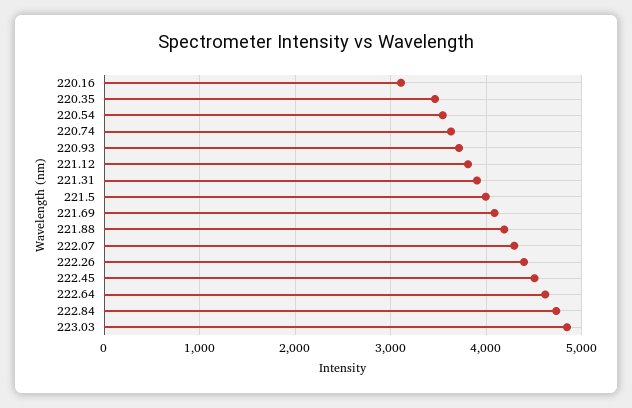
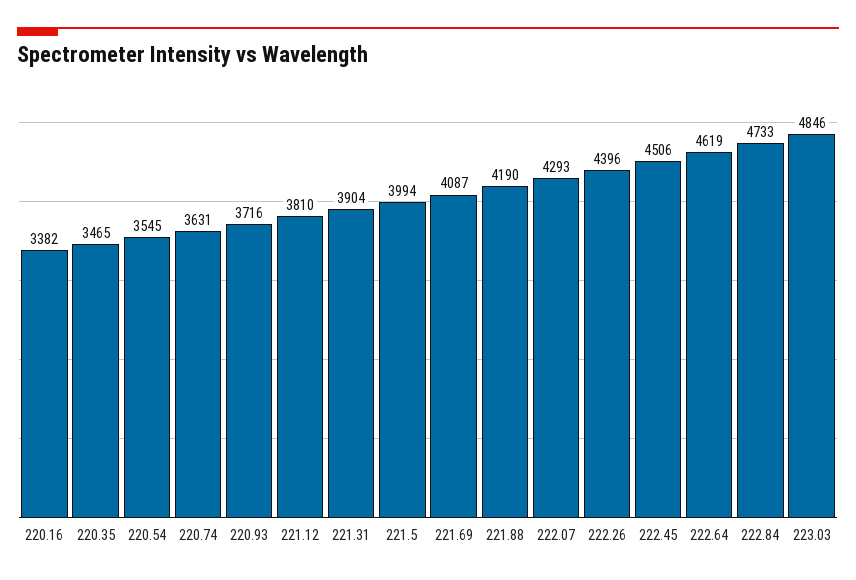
220.16: 3100 -> 3382

